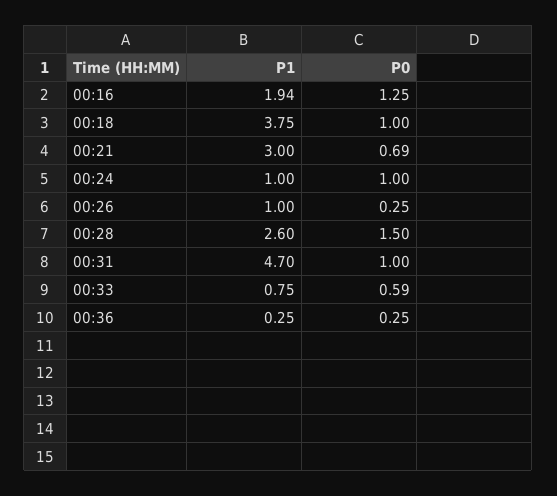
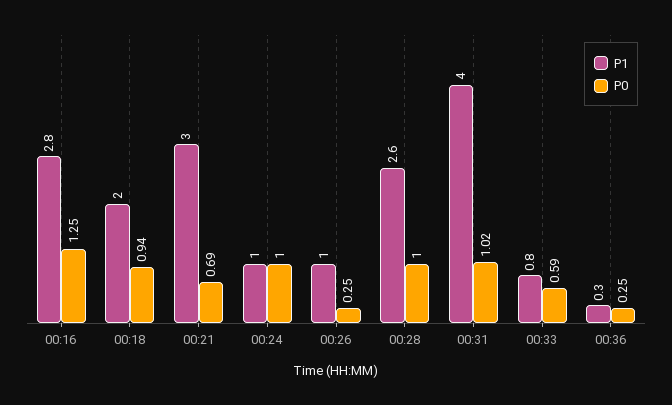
P1, 00:16: 1.94 -> 2.8
P1, 00:18: 3.75 -> 2
P0, 00:18: 1 -> 0.94
P0, 00:28: 1.5 -> 1
P1, 00:31: 4.7 -> 4
P0, 00:31: 1 -> 1.02

